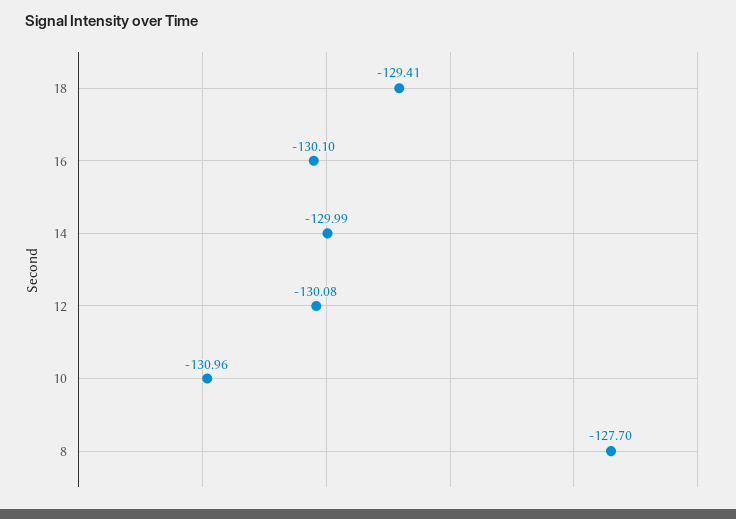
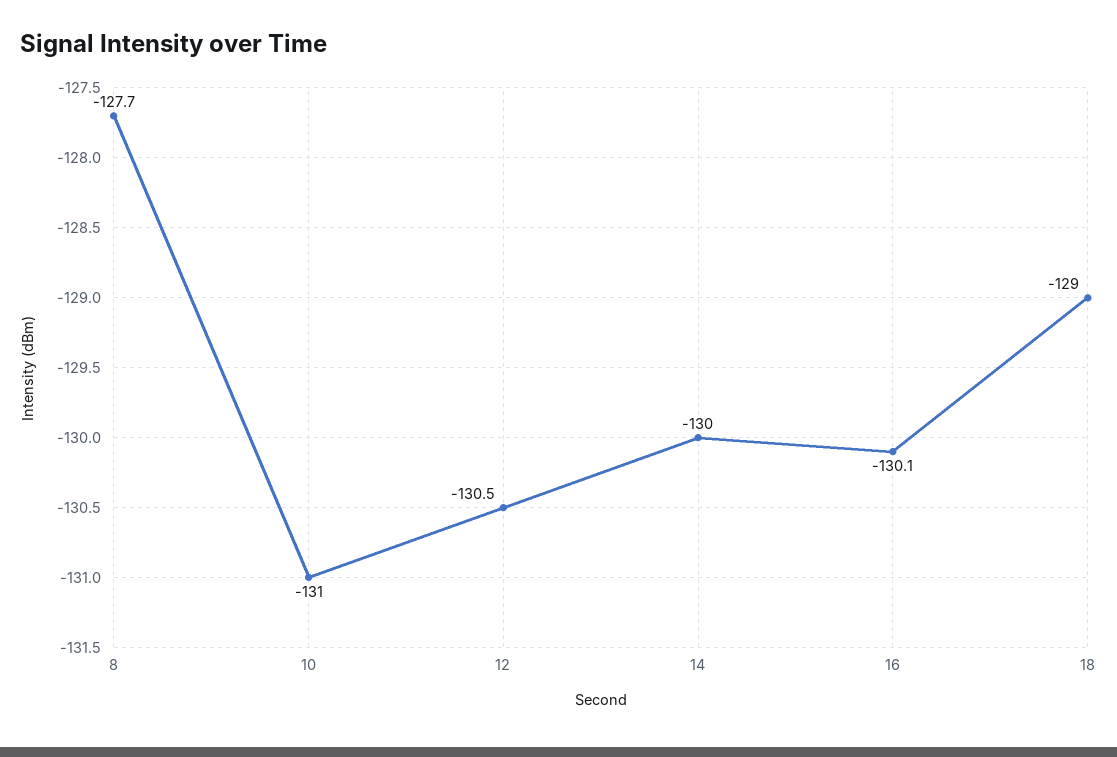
18: -129.41 -> -129
12: -130.08 -> -130.5

